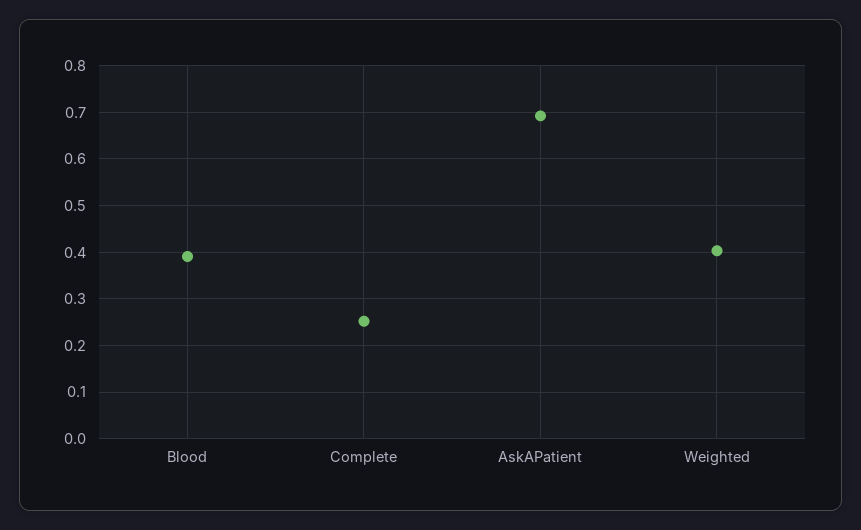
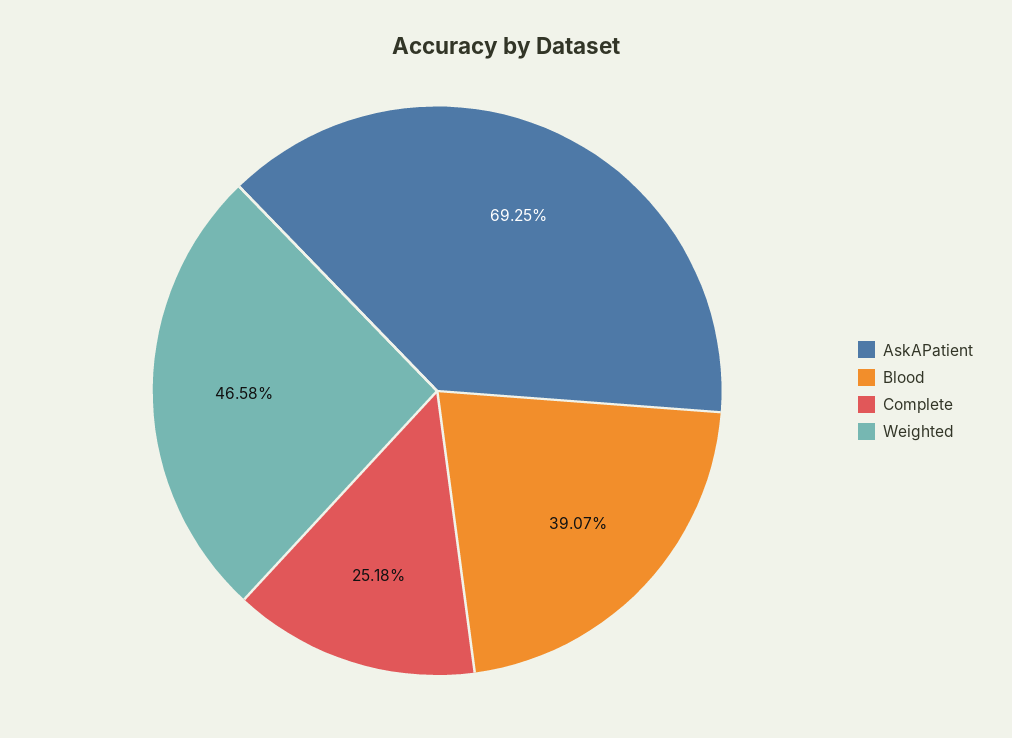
Weighted: 0.4 -> 0.4658

